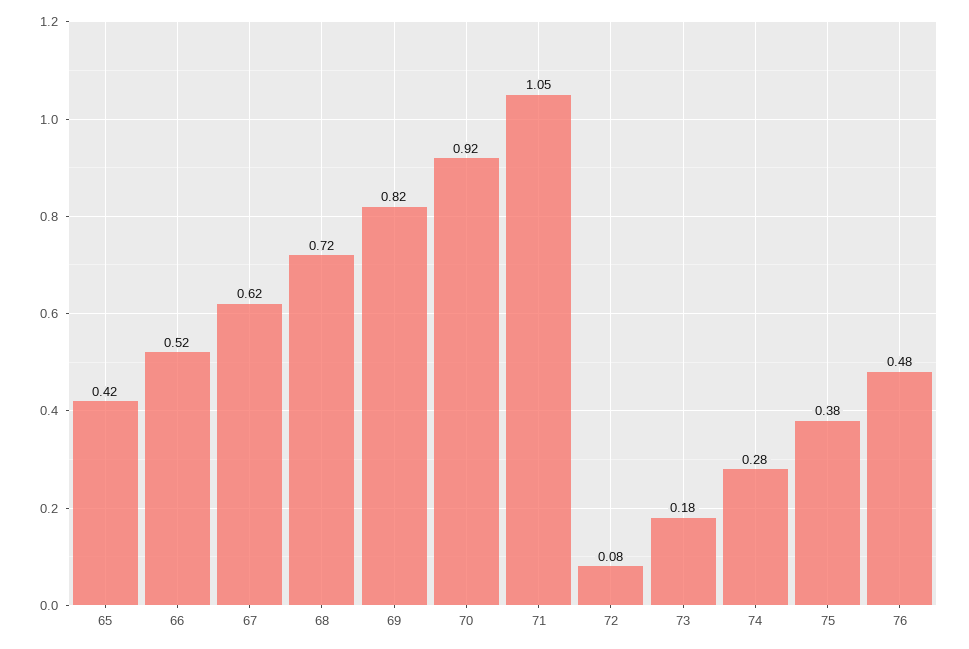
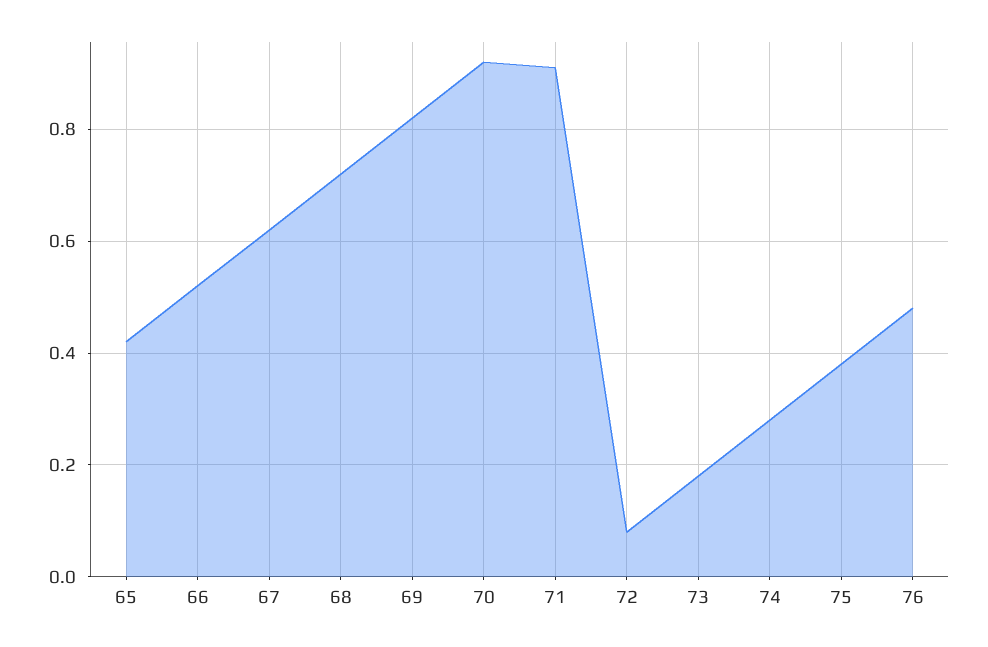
71: 1.05 -> 0.9

